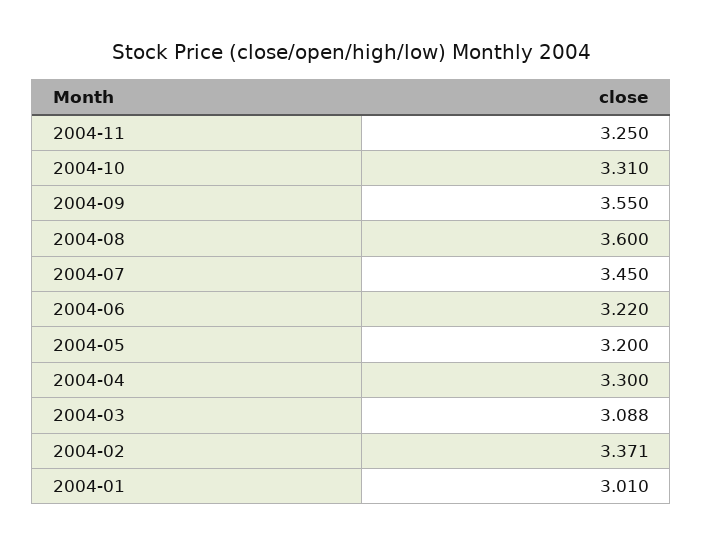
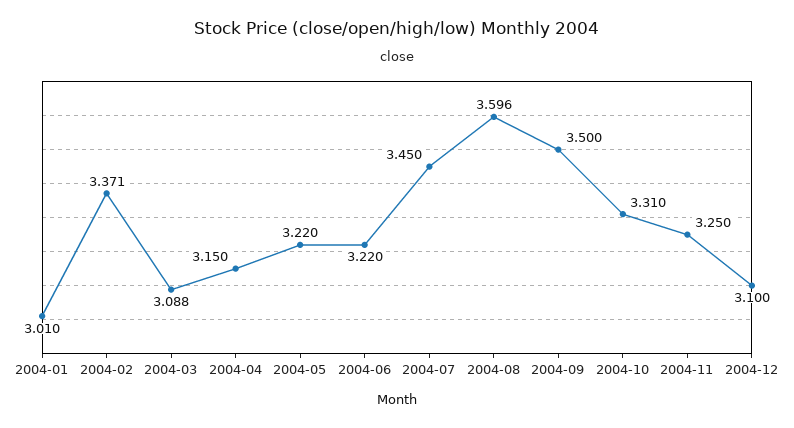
2004-09: 3.55 -> 3.5
2004-08: 3.6 -> 3.596
2004-05: 3.2 -> 3.22
2004-04: 3.3 -> 3.15
2004-12: none -> 3.1

